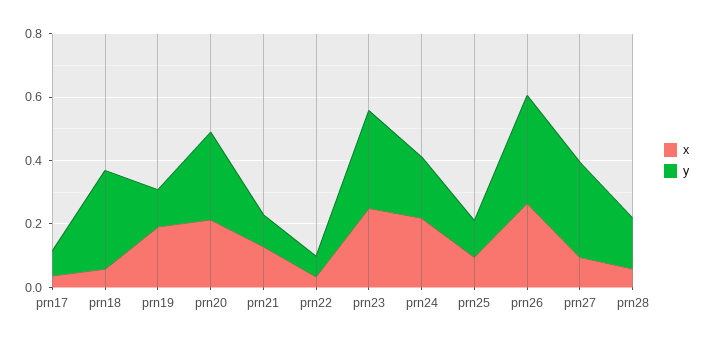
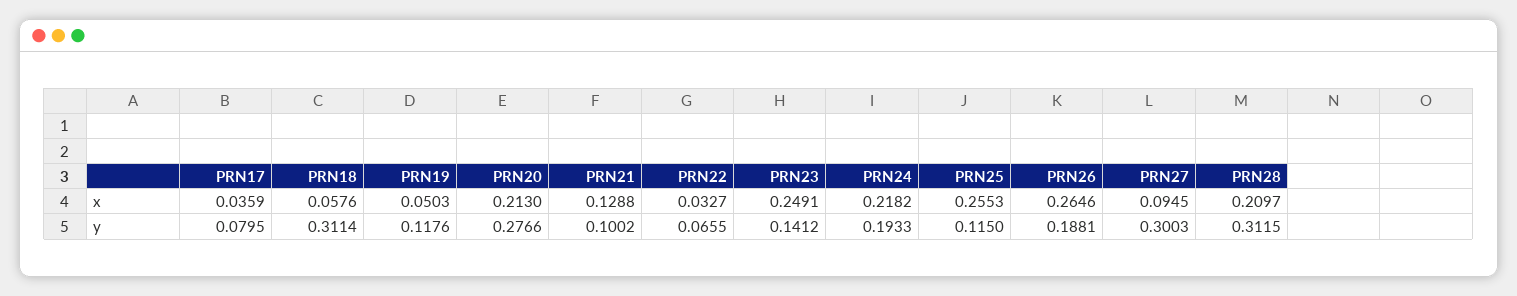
x, prn19: 0.2 -> 0.0503
y, prn23: 0.3 -> 0.1412
x, prn25: 0.1 -> 0.2553
y, prn26: 0.35 -> 0.1881
x, prn28: 0.05 -> 0.2097
y, prn28: 0.15 -> 0.3115

